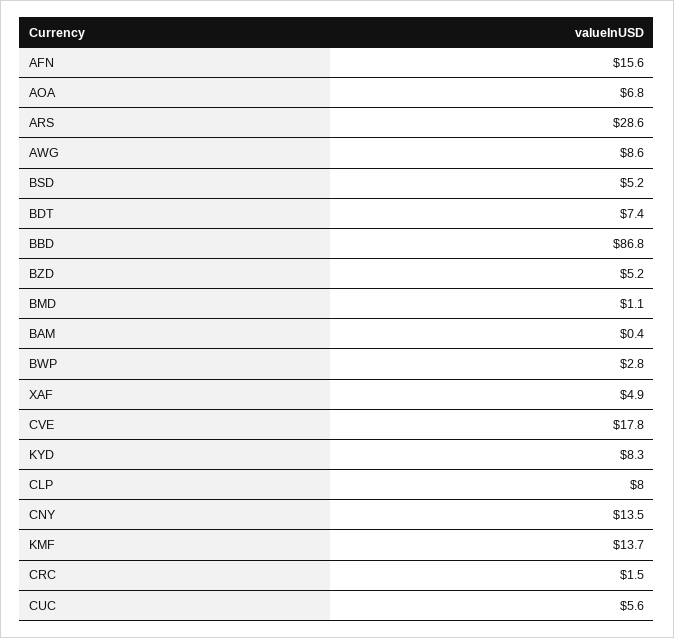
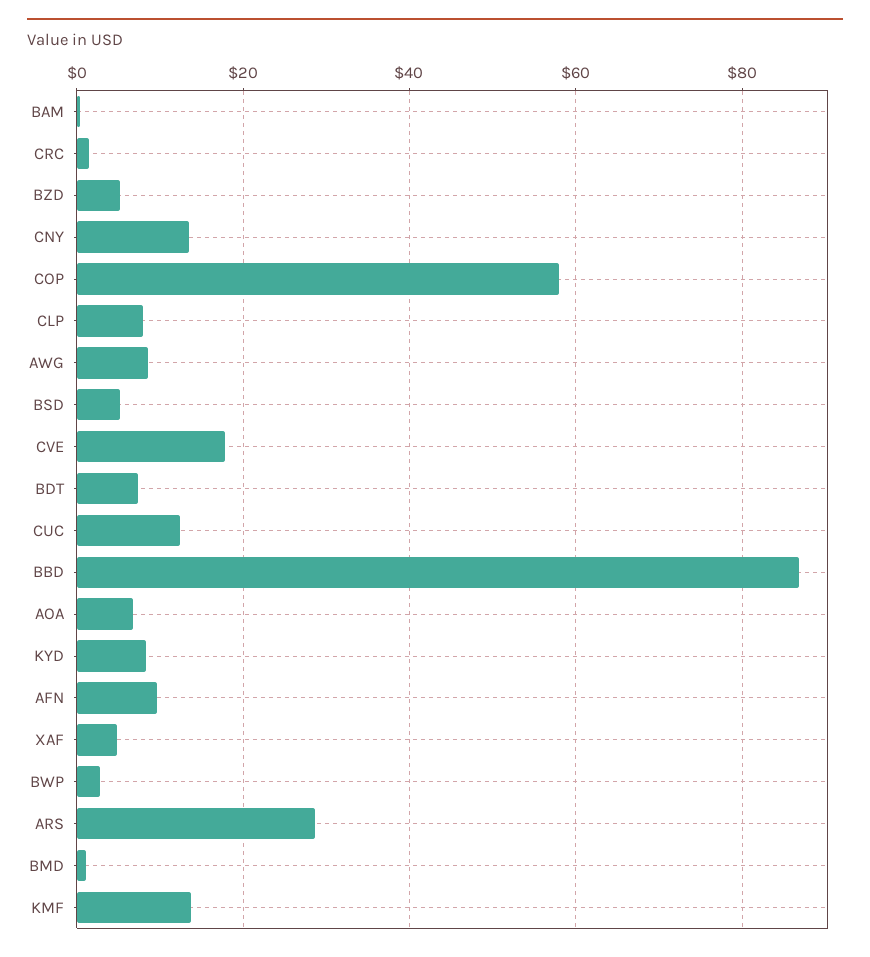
AFN: 15.6 -> 10
CUC: 5.6 -> 12
COP: none -> 58

